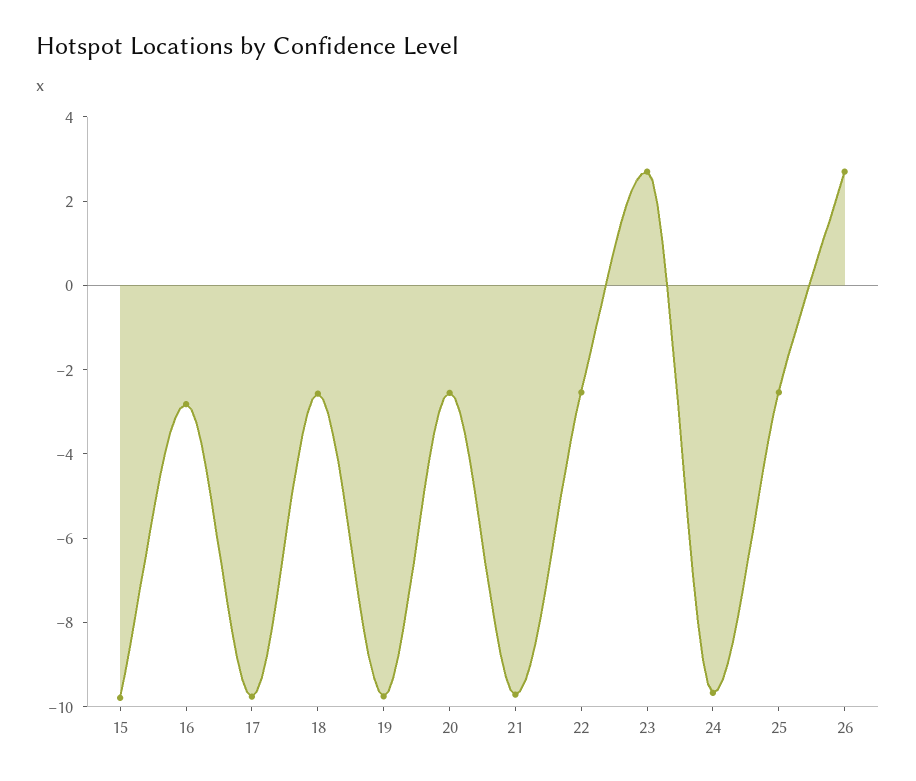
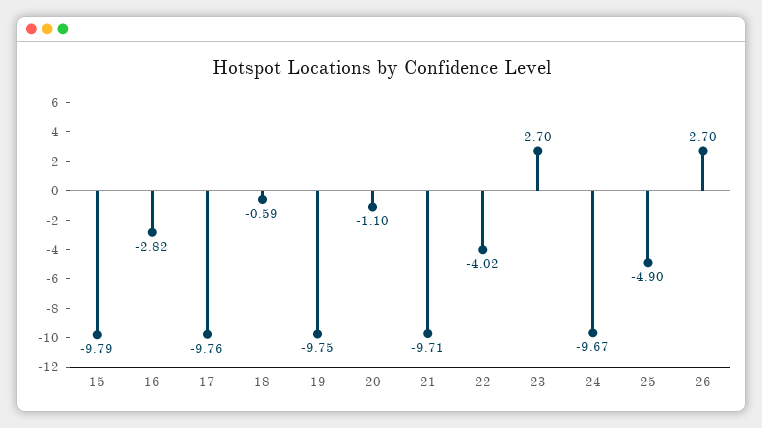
18: -2.5 -> -0.59
20: -2.5 -> -1.1
22: -2.5 -> -4.02
25: -2.5 -> -4.9

